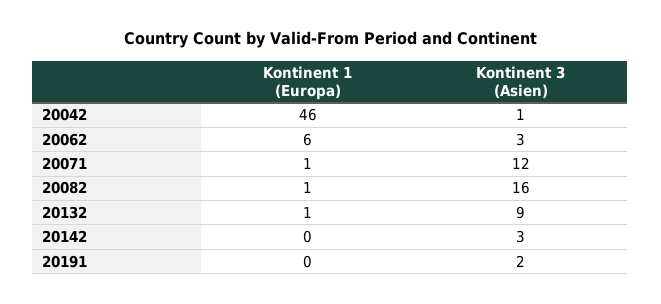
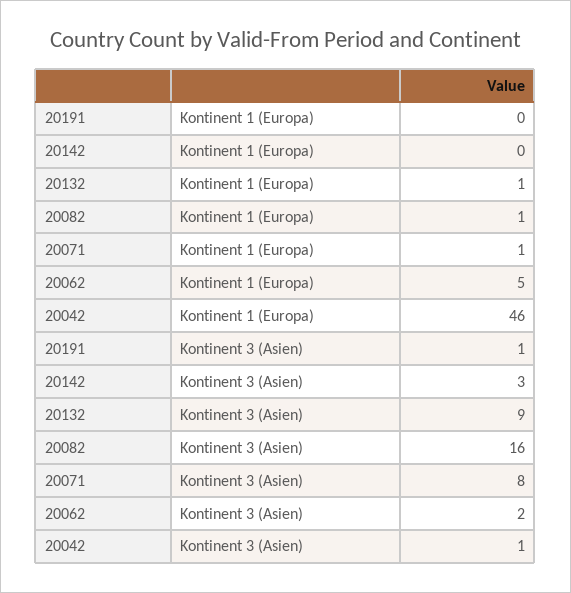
Kontinent 1 (Europa), 20062: 6 -> 5
Kontinent 3 (Asien), 20062: 3 -> 2
Kontinent 3 (Asien), 20071: 12 -> 8
Kontinent 3 (Asien), 20191: 2 -> 1

